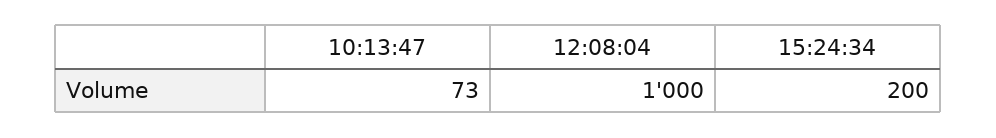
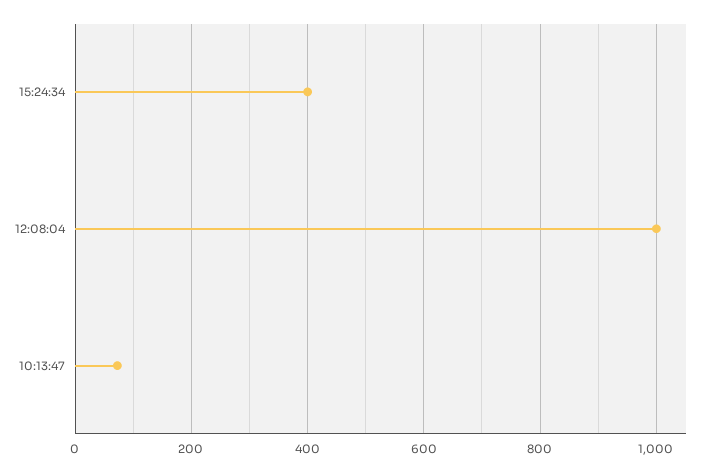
15:24:34: 200 -> 400

